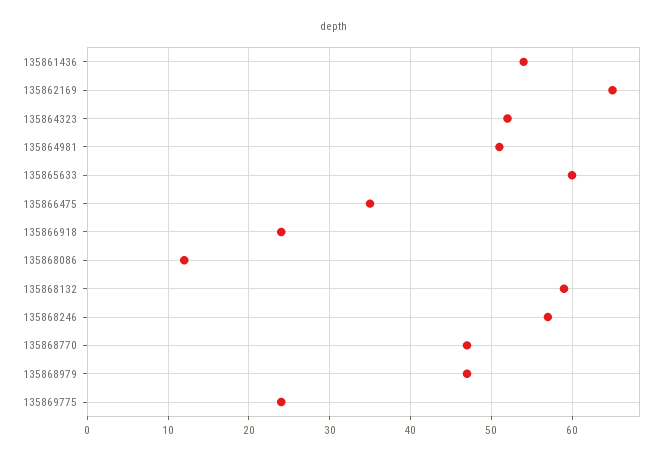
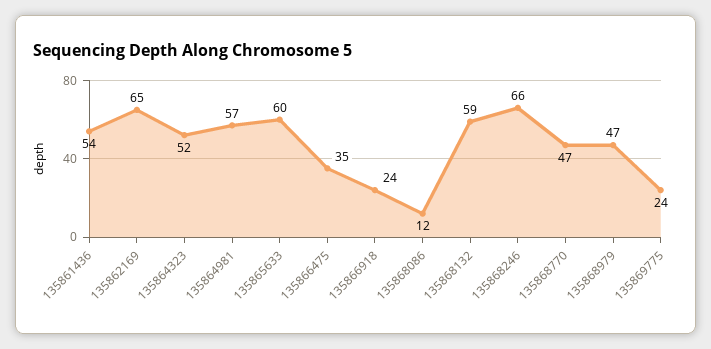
135864981: 51 -> 57
135868246: 57 -> 66

